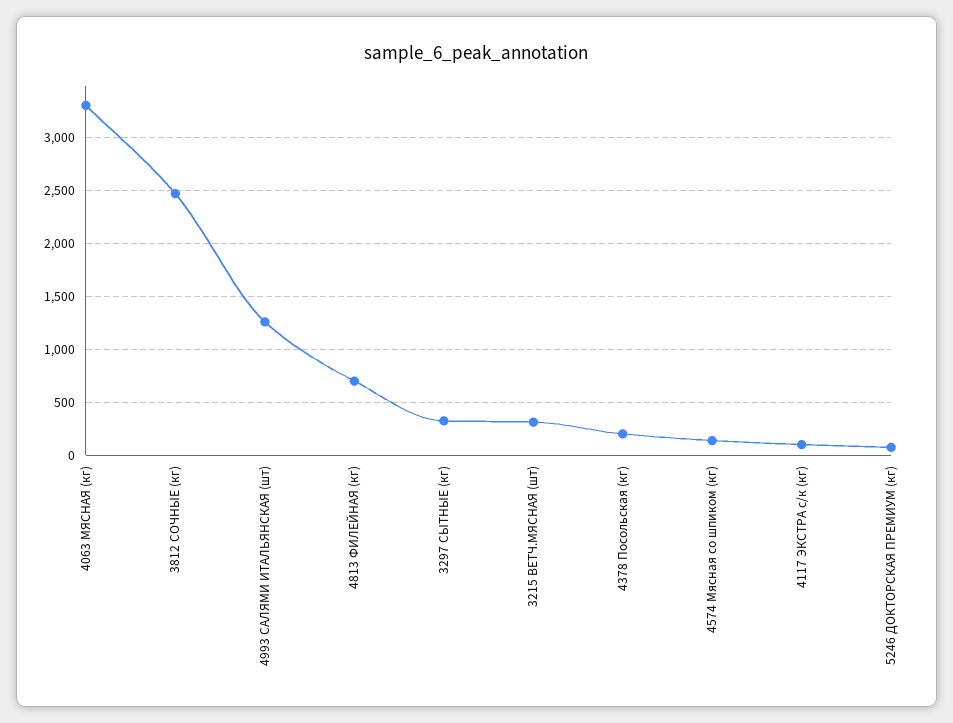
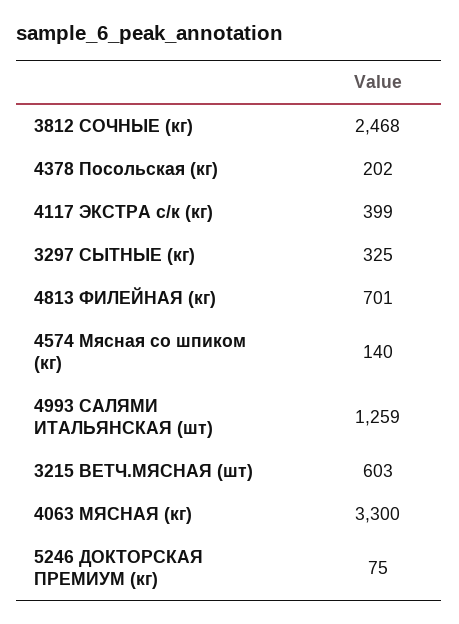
3215 ВЕТЧ.МЯСНАЯ (шт): 300 -> 603
4117 ЭКСТРА с/к (кг): 100 -> 399

